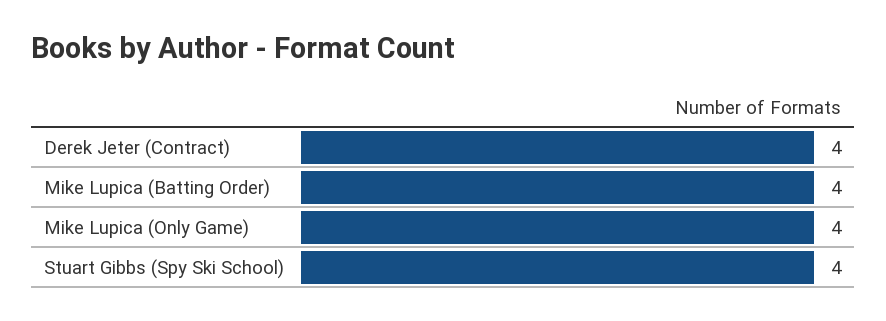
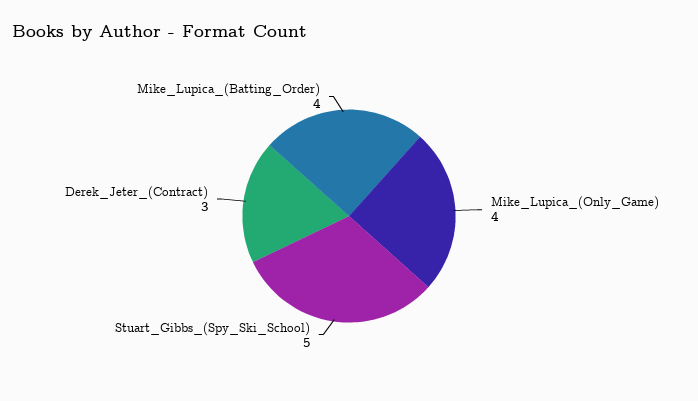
Derek Jeter (Contract): 4 -> 3
Stuart Gibbs (Spy Ski School): 4 -> 5

